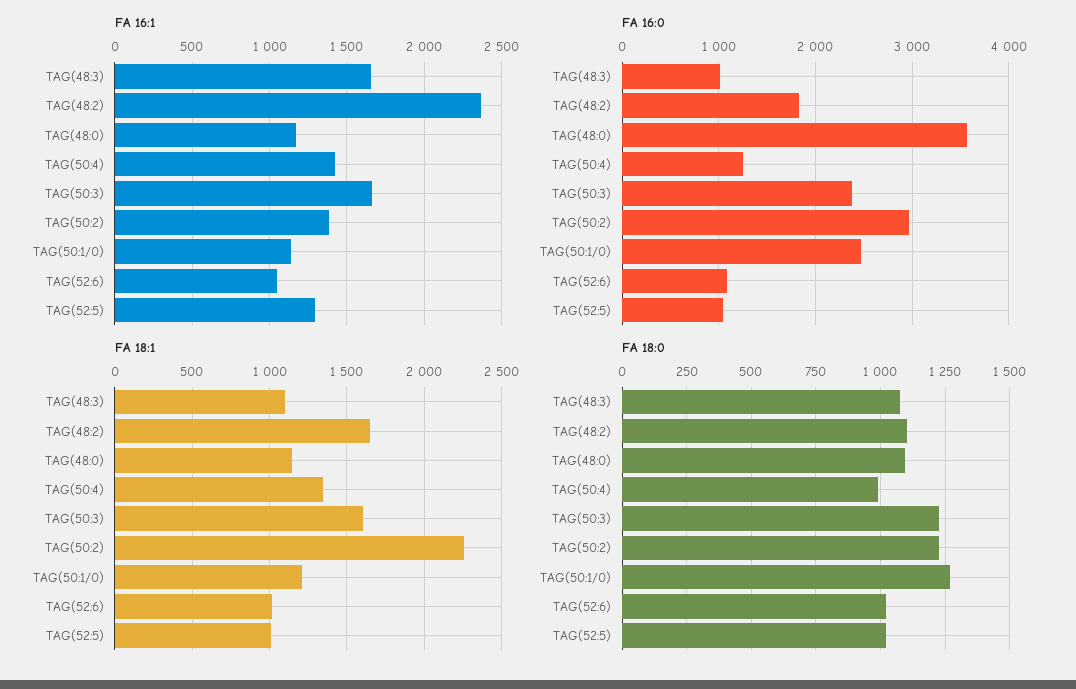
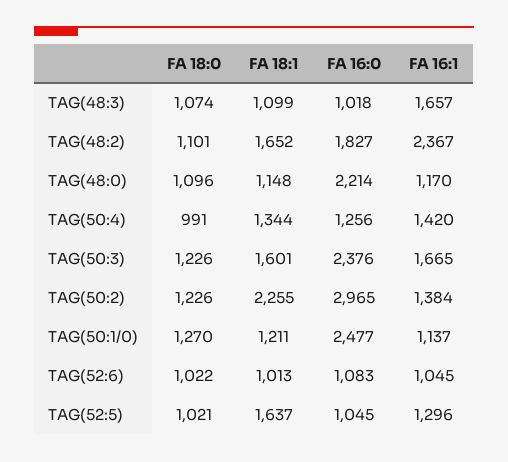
FA 16:0, TAG(48:0): 3600 -> 2214
FA 18:1, TAG(52:5): 1000 -> 1637

